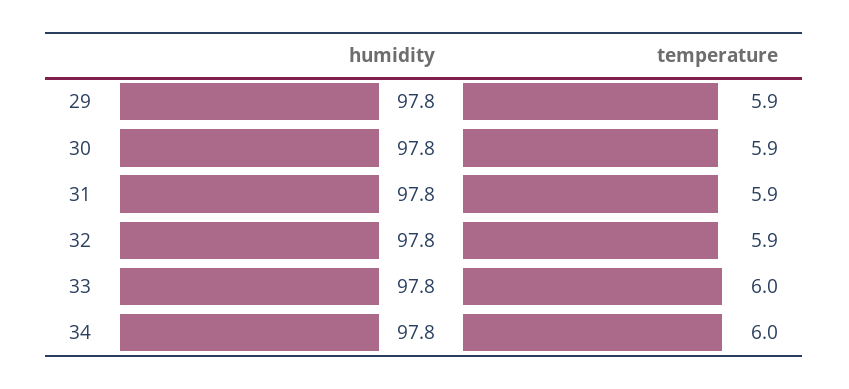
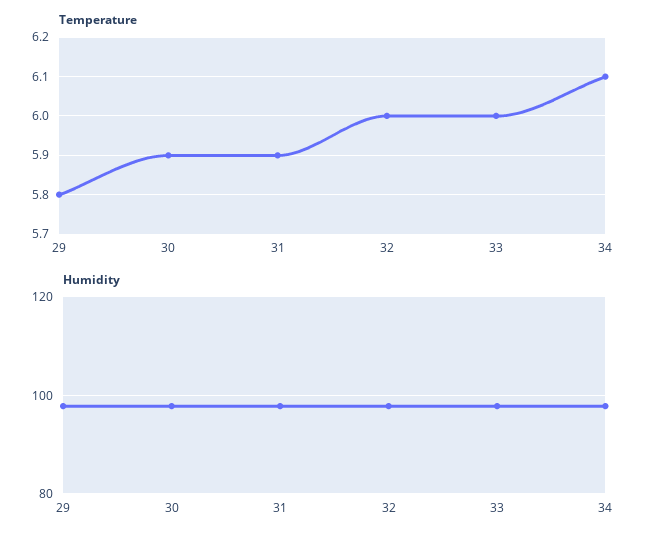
temperature, 29: 5.9 -> 5.8
temperature, 32: 5.9 -> 6
temperature, 34: 6 -> 6.1

